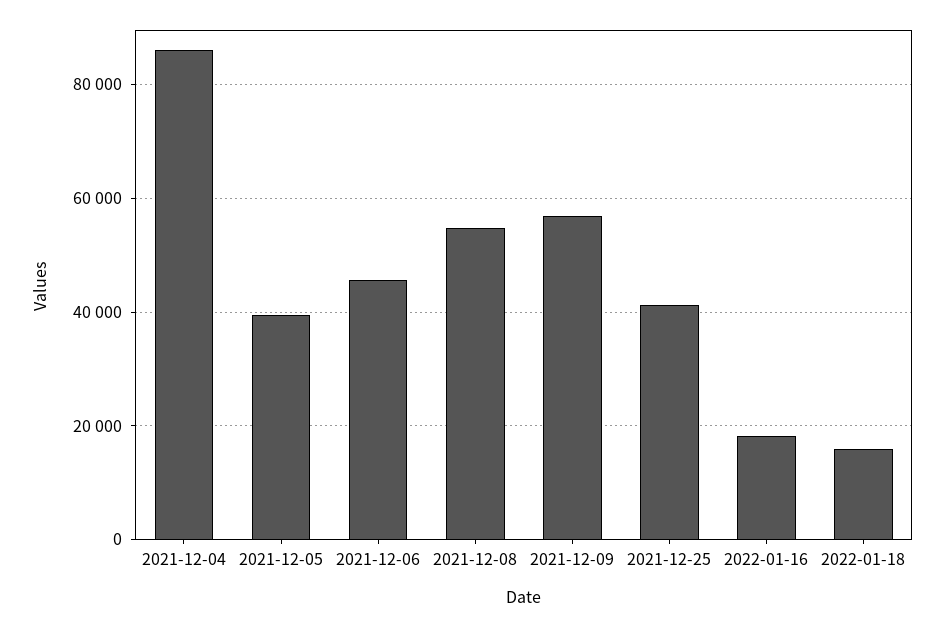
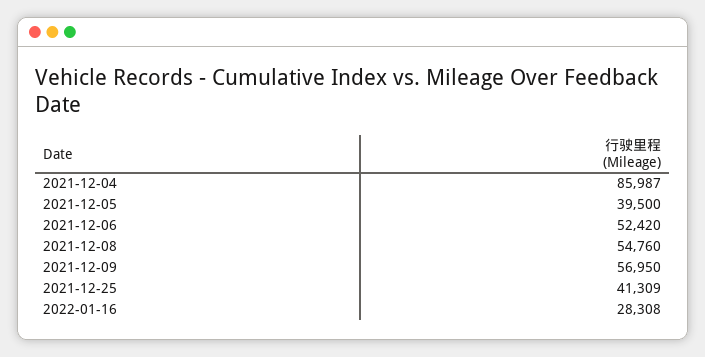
2021-12-06: 46000 -> 52420
2022-01-16: 18000 -> 28308
2022-01-18: 16000 -> none

